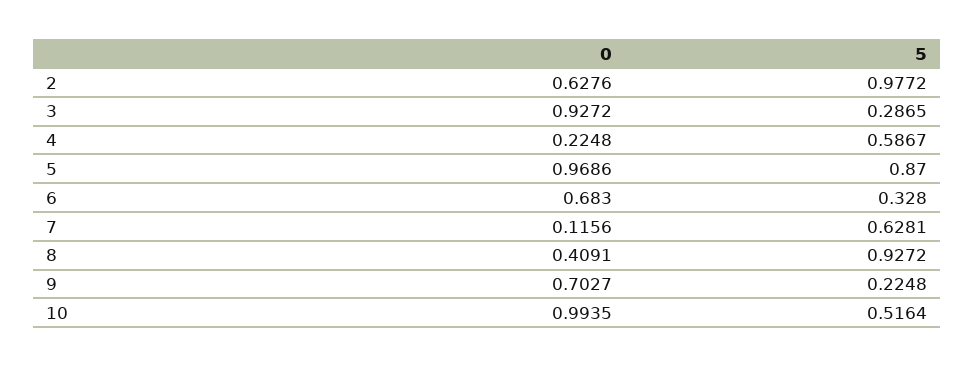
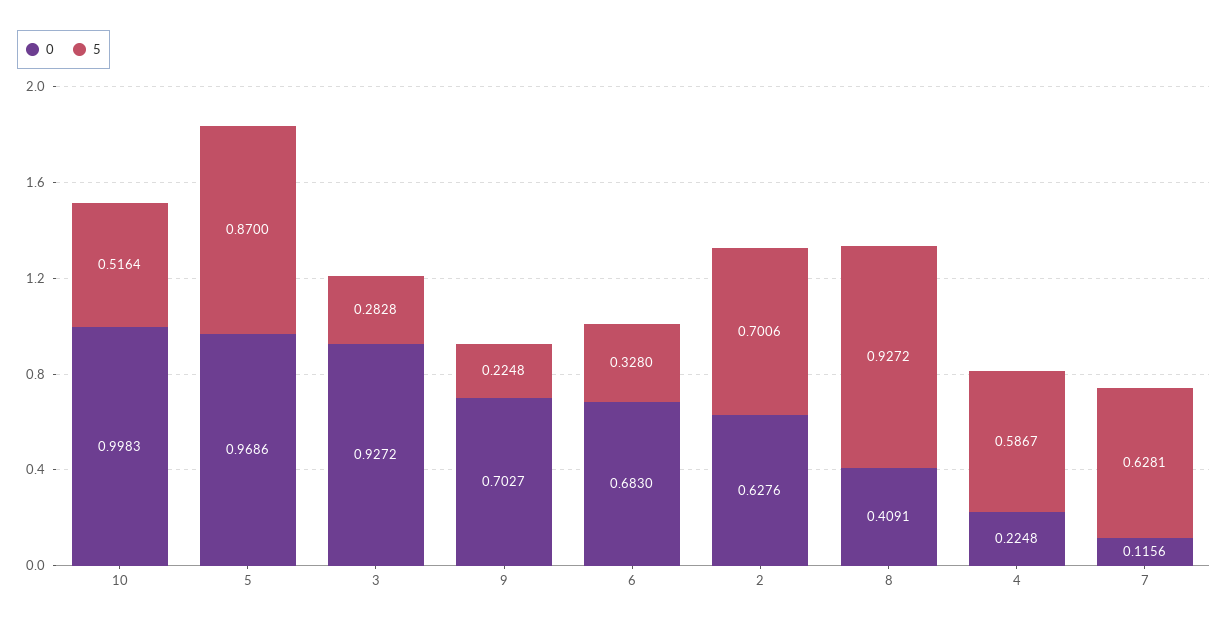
5, 2: 0.9772 -> 0.7006
5, 3: 0.2865 -> 0.2828
0, 10: 0.9935 -> 0.9983

